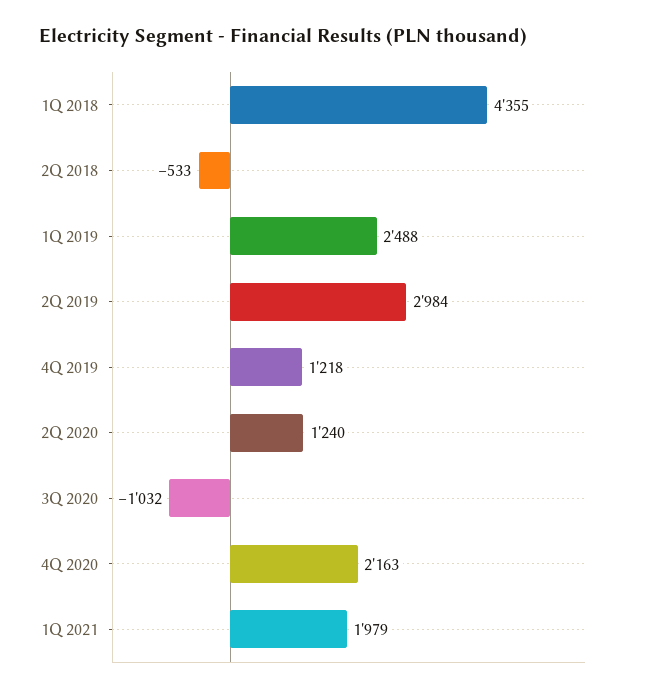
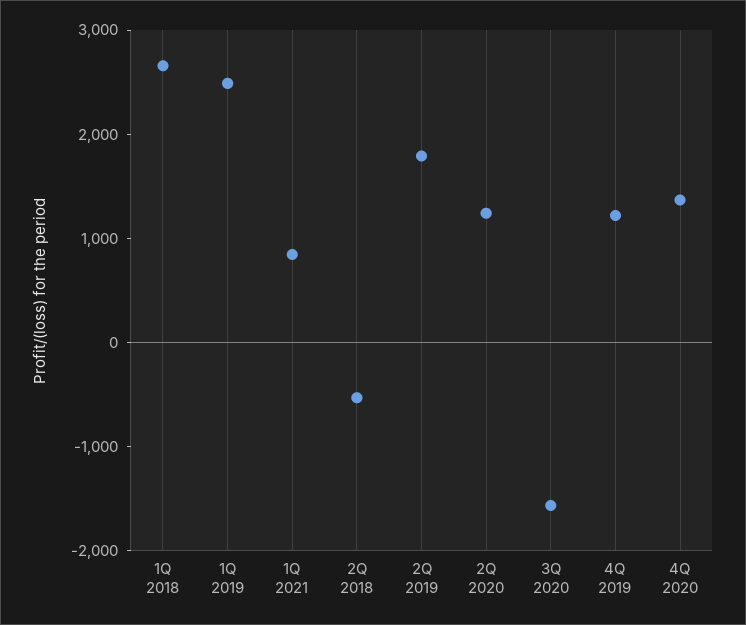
1Q 2018: 4355 -> 2600
2Q 2019: 2984 -> 1800
3Q 2020: -1032 -> -1600
4Q 2020: 2163 -> 1400
1Q 2021: 1979 -> 800

